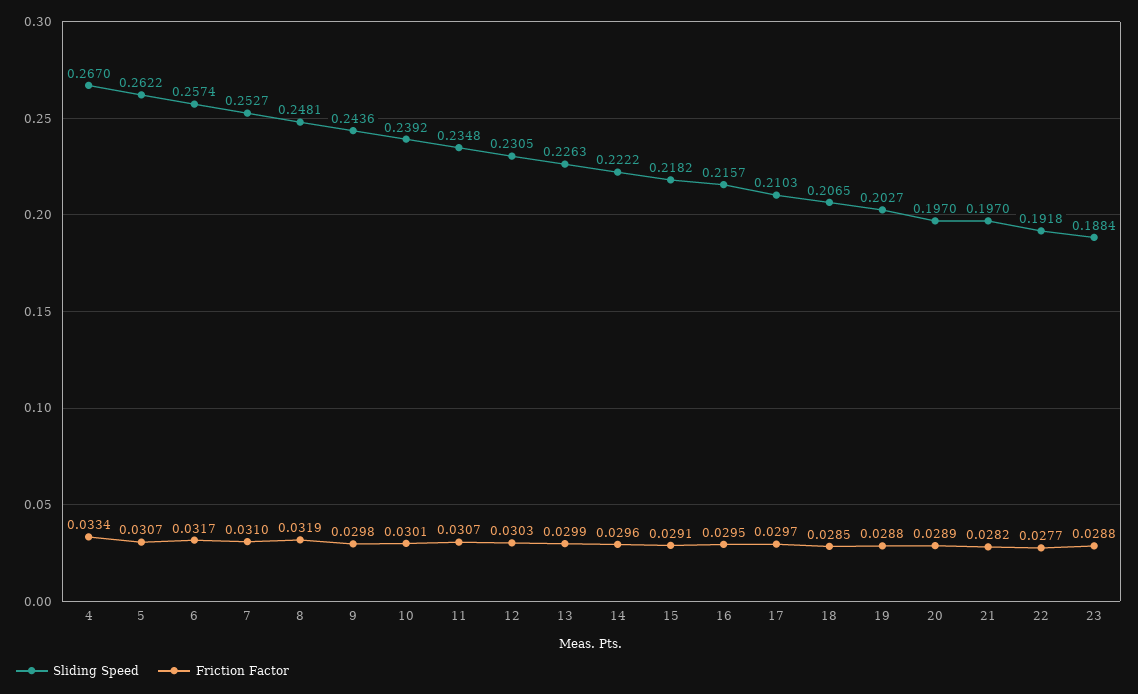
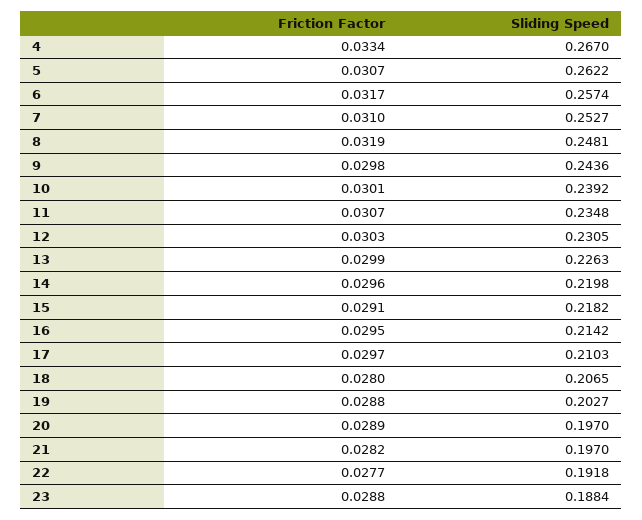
Sliding Speed, 14: 0.2222 -> 0.2198
Sliding Speed, 16: 0.2157 -> 0.2142
Friction Factor, 18: 0.0285 -> 0.028

